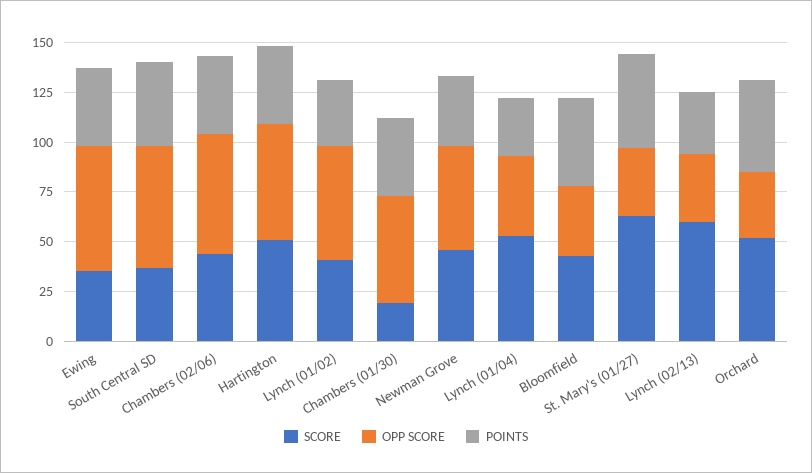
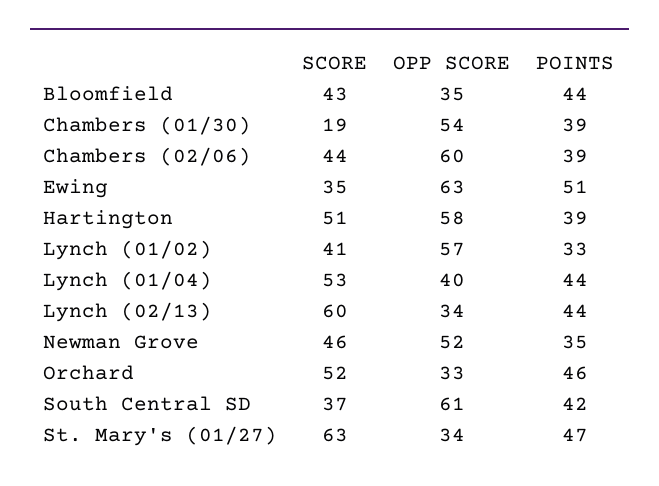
POINTS, Ewing: 40 -> 51
POINTS, Lynch (01/04): 30 -> 44
POINTS, Lynch (02/13): 30 -> 44

